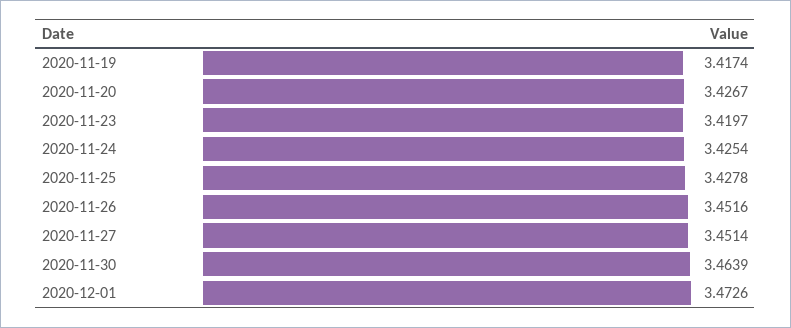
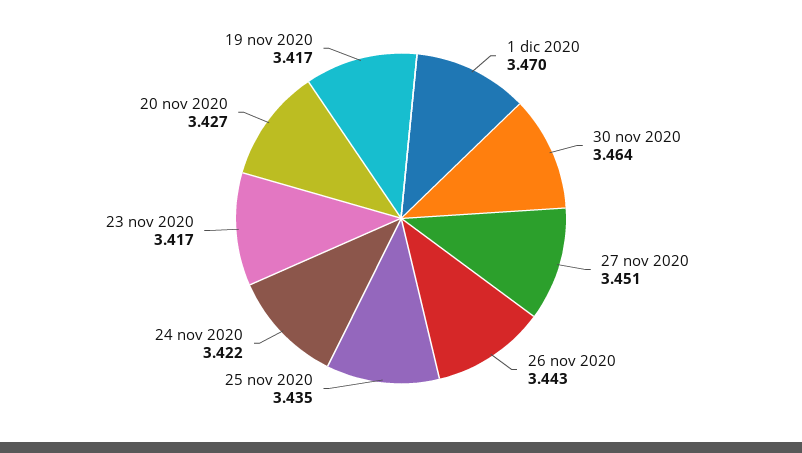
2020-11-23: 3.4197 -> 3.417
2020-11-24: 3.4254 -> 3.422
2020-11-25: 3.4278 -> 3.435
2020-11-26: 3.4516 -> 3.443
2020-12-01: 3.4726 -> 3.47

